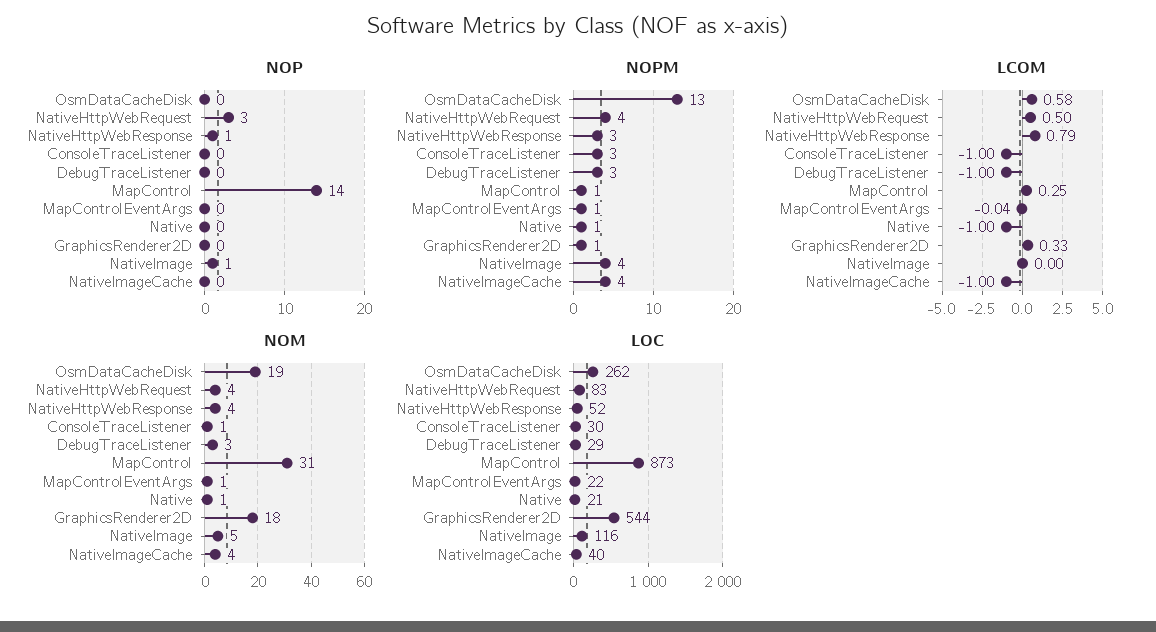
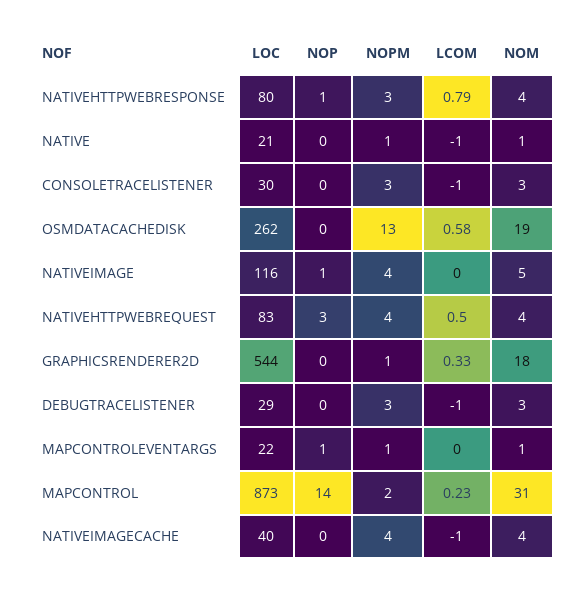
NOP, MapControlEventArgs: 0 -> 1
NOPM, MapControl: 1 -> 2
LCOM, MapControl: 0.25 -> 0.23
LCOM, MapControlEventArgs: -0.04 -> 0
NOM, ConsoleTraceListener: 1 -> 3
LOC, NativeHttpWebResponse: 52 -> 80

